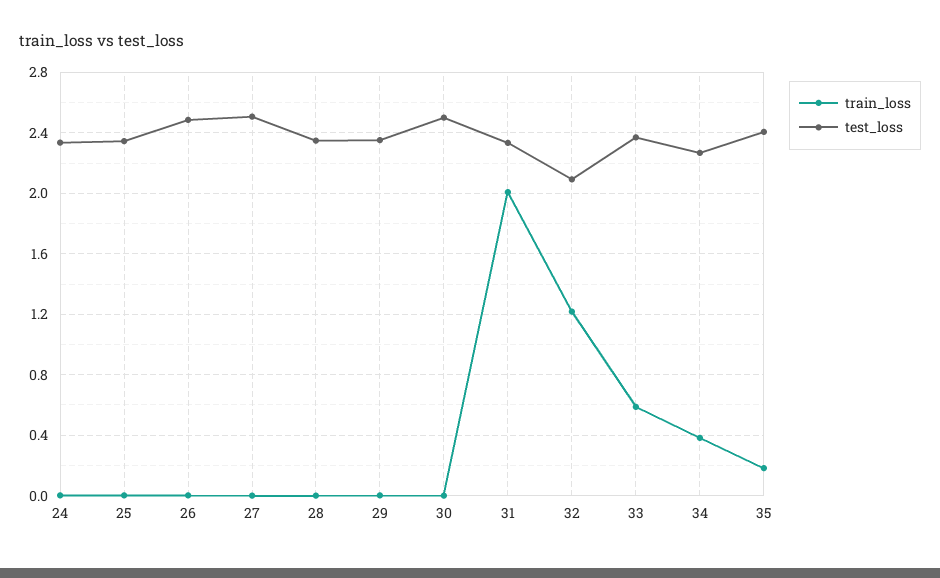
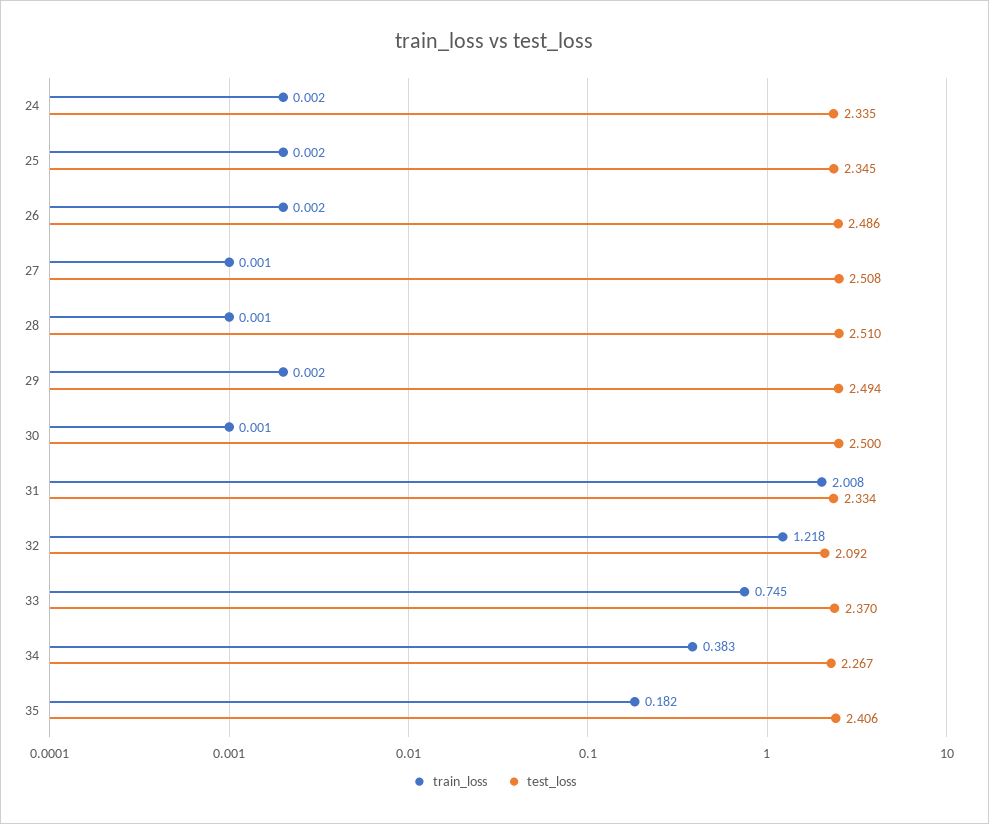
test_loss, 28: 2.35 -> 2.51
test_loss, 29: 2.35 -> 2.494
train_loss, 33: 0.6 -> 0.745

